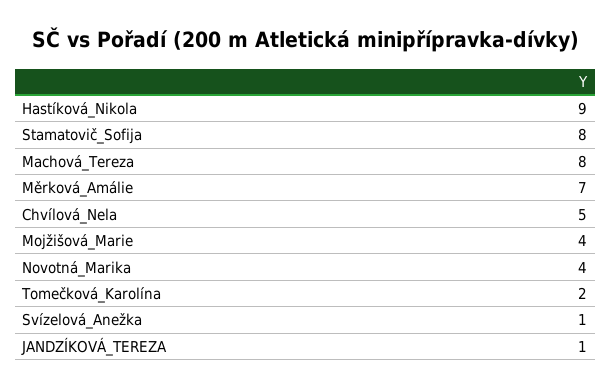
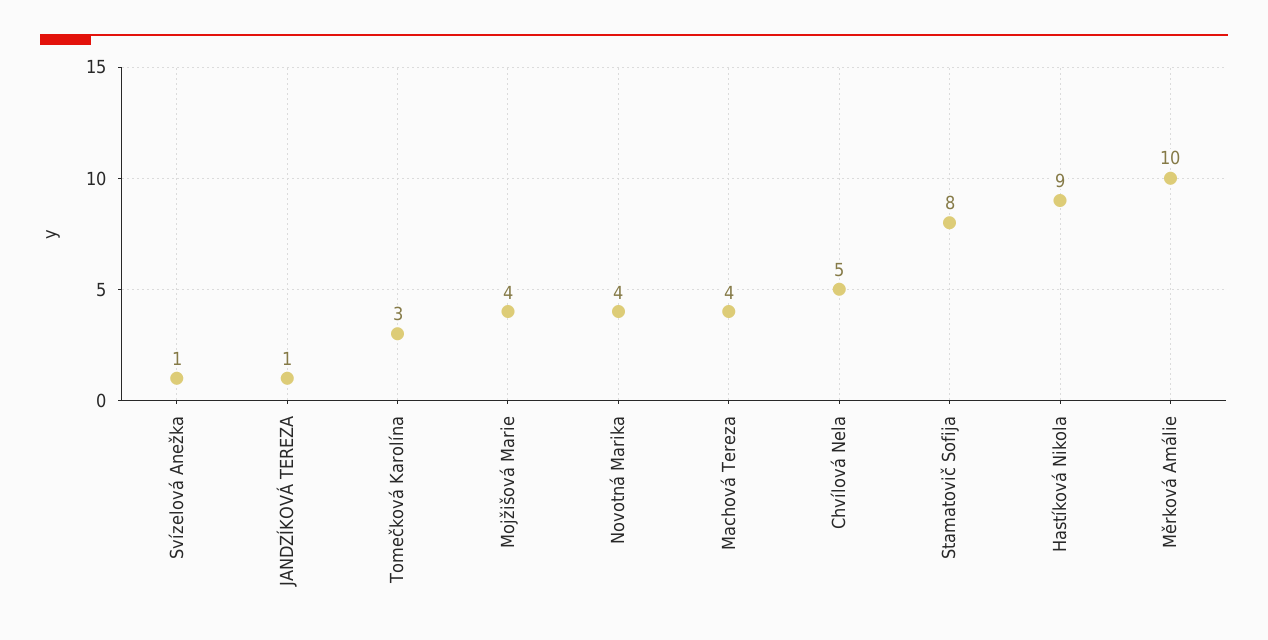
Machová_Tereza: 8 -> 4
Měrková_Amálie: 7 -> 10
Tomečková_Karolína: 2 -> 3

